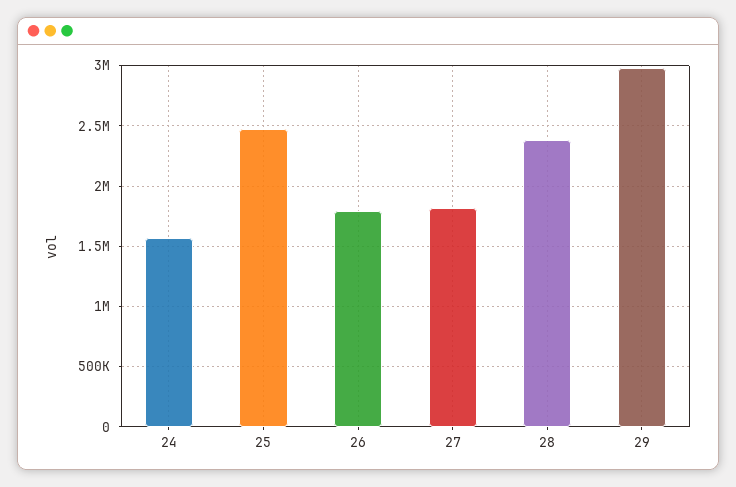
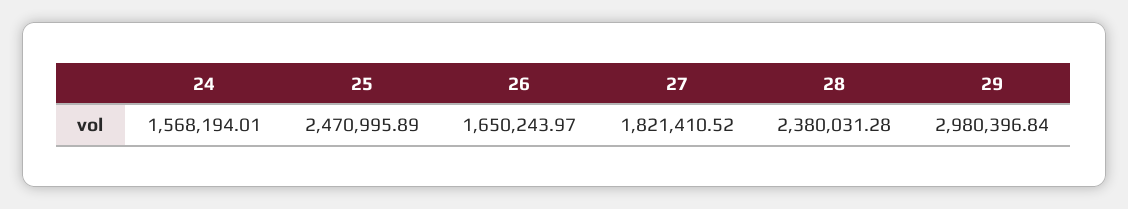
26: 1800000 -> 1650243.97

